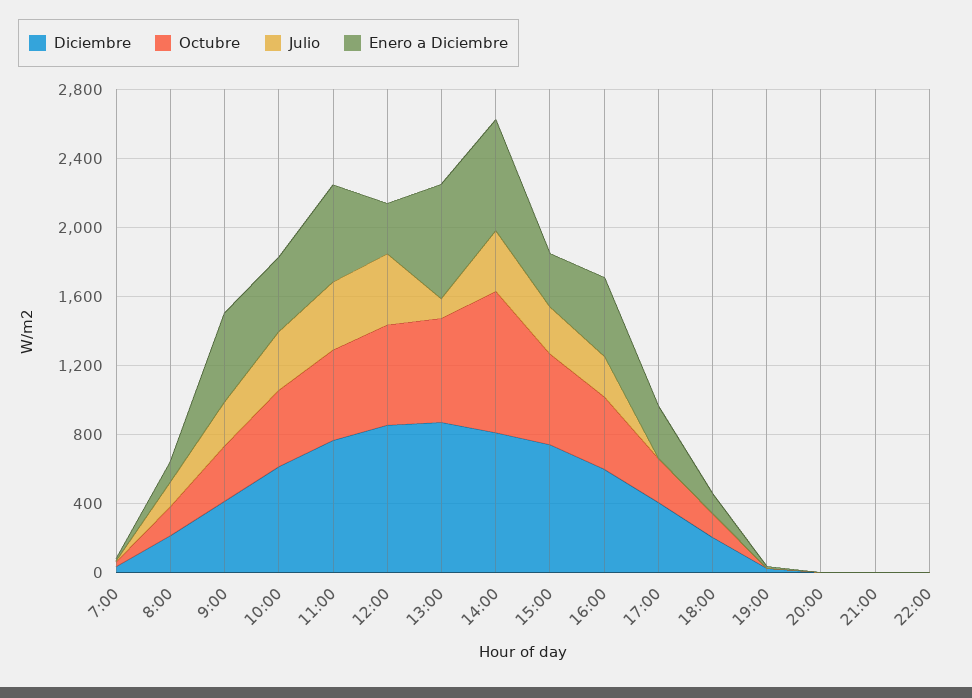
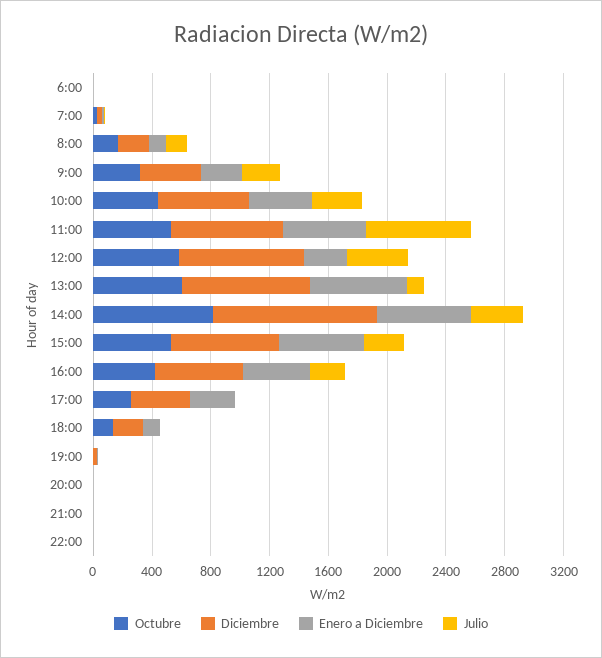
Enero a Diciembre, 9:00: 500 -> 300
Julio, 11:00: 400 -> 700
Diciembre, 14:00: 800 -> 1100
Enero a Diciembre, 15:00: 300 -> 600
Octubre, 6:00: none -> 0
Diciembre, 6:00: none -> 0
Enero a Diciembre, 6:00: none -> 0
Julio, 6:00: none -> 0

